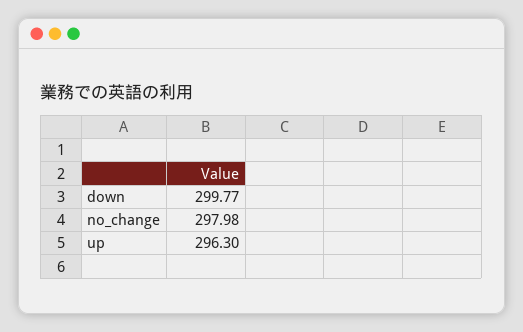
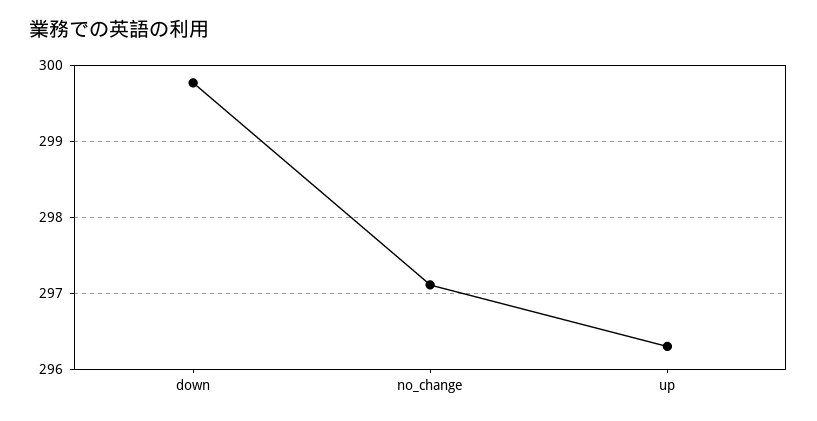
no_change: 297.98 -> 297.1

